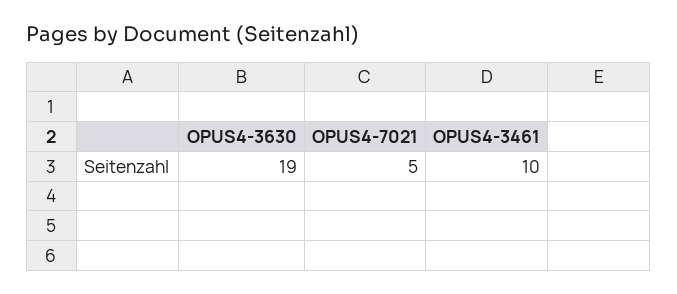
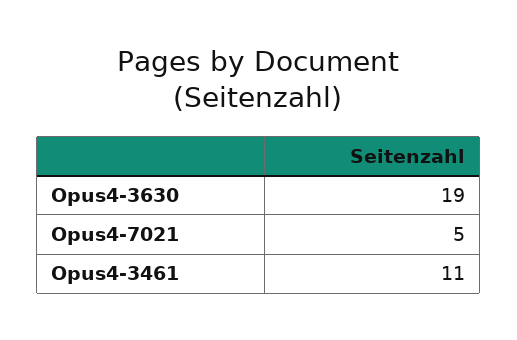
OPUS4-3461: 10 -> 11

